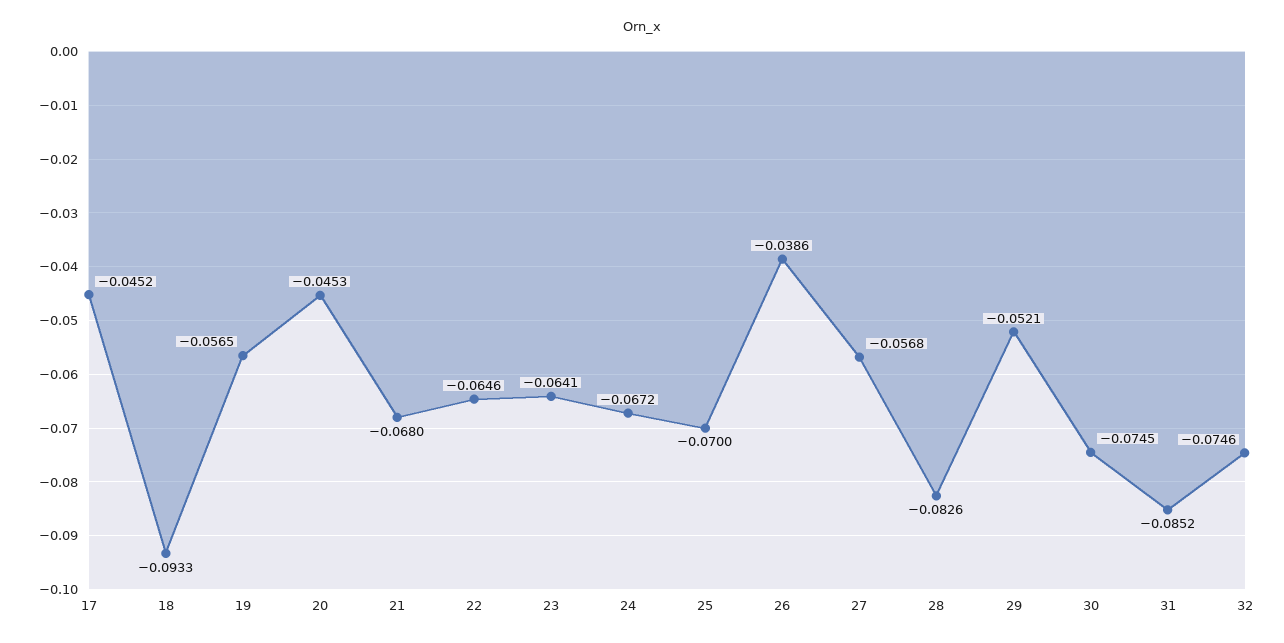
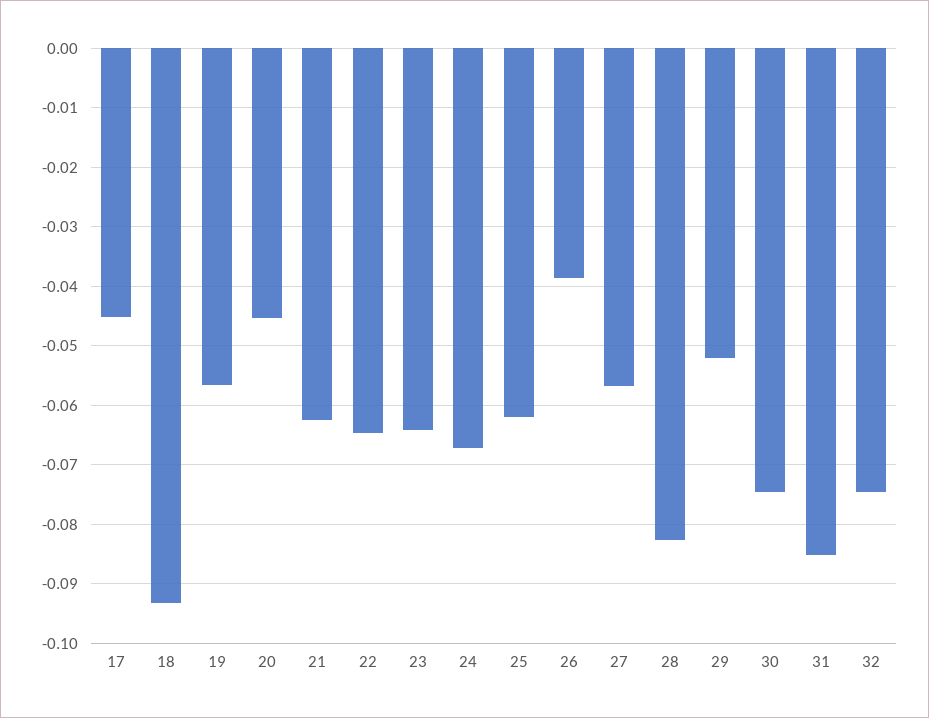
21: -0.068 -> -0.062
25: -0.07 -> -0.062

